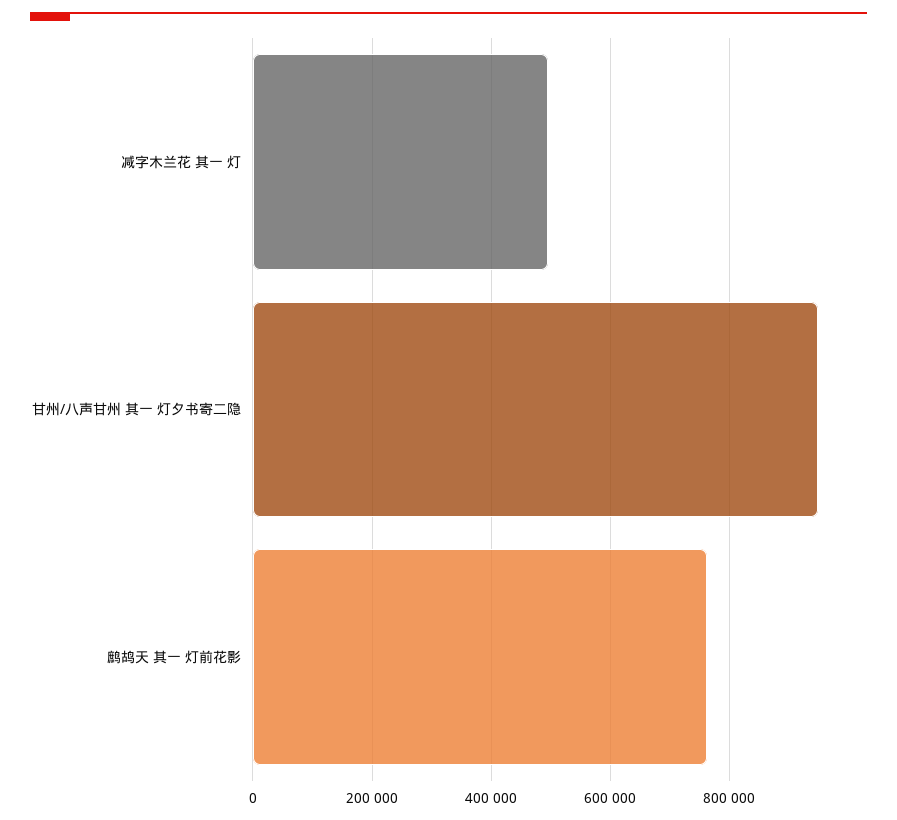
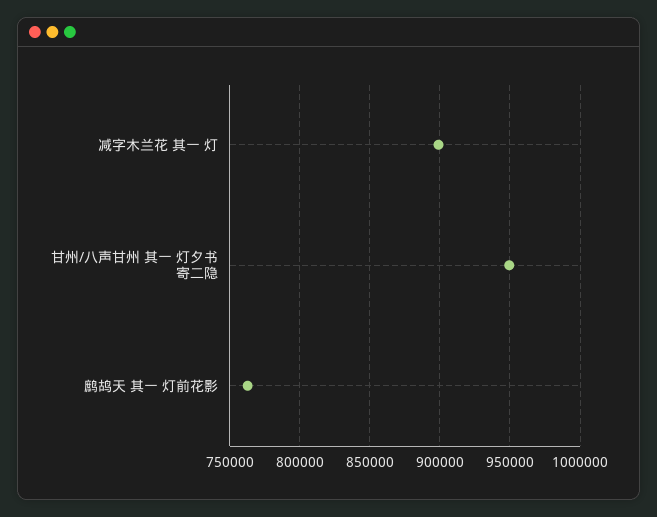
减字木兰花 其一 灯: 500000 -> 900000

